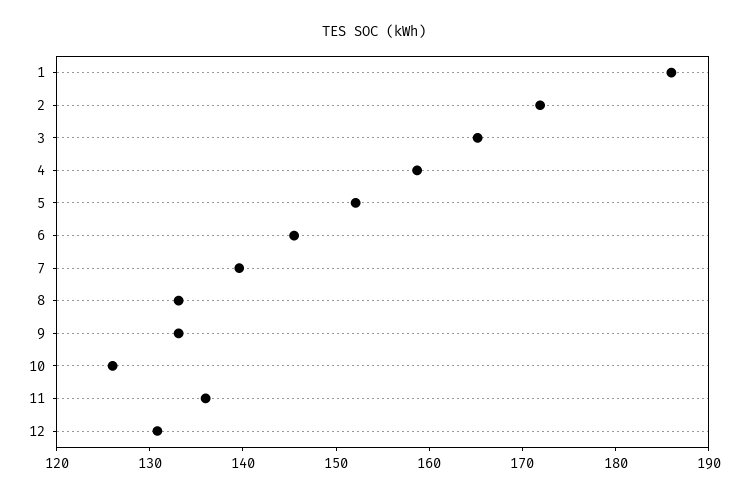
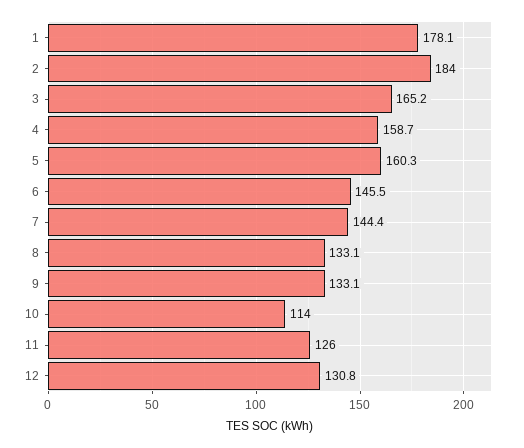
1: 186 -> 178.1
2: 172 -> 184
5: 152 -> 160.3
7: 140 -> 144.4
10: 126 -> 114
11: 136 -> 126

